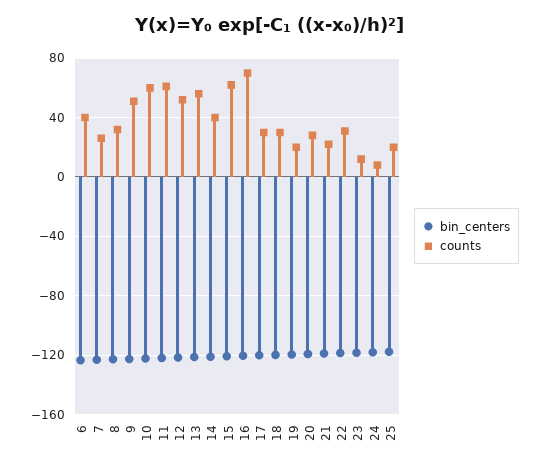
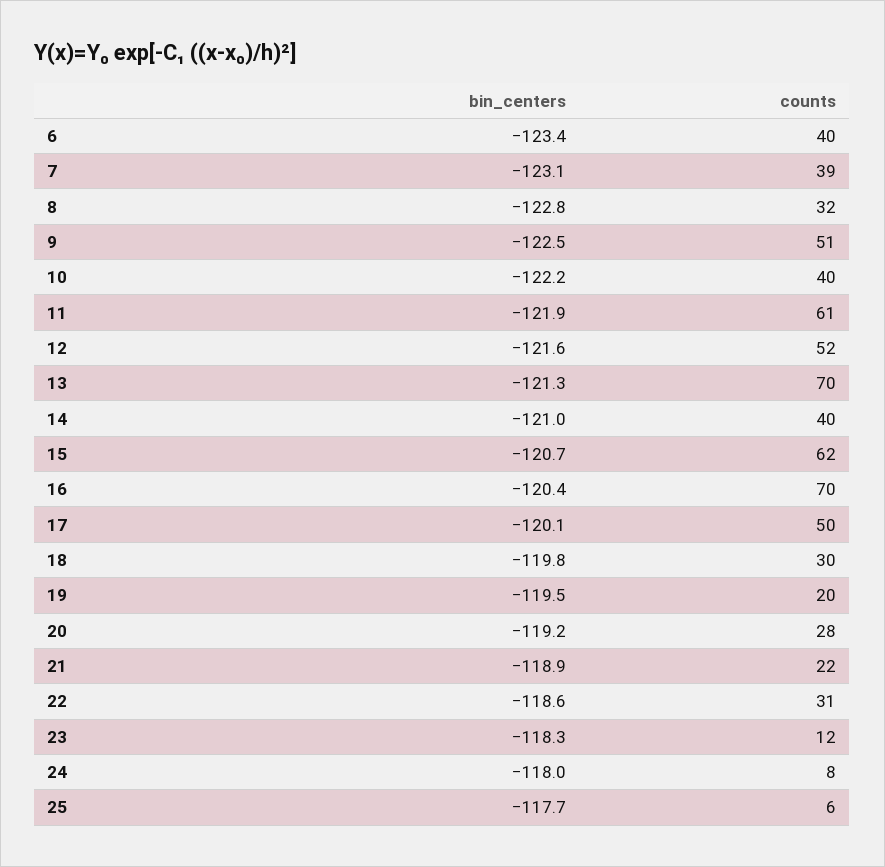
counts, 7: 25 -> 39
counts, 10: 60 -> 40
counts, 13: 55 -> 70
counts, 17: 30 -> 50
counts, 25: 20 -> 6

